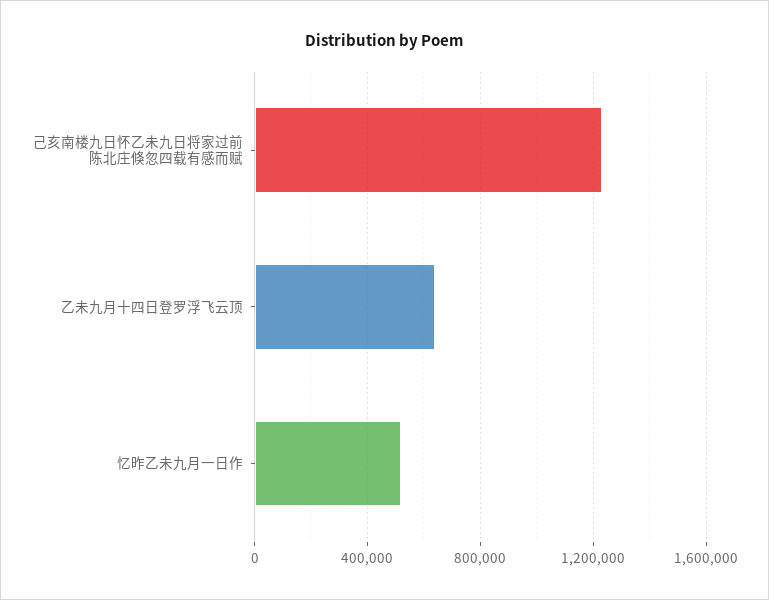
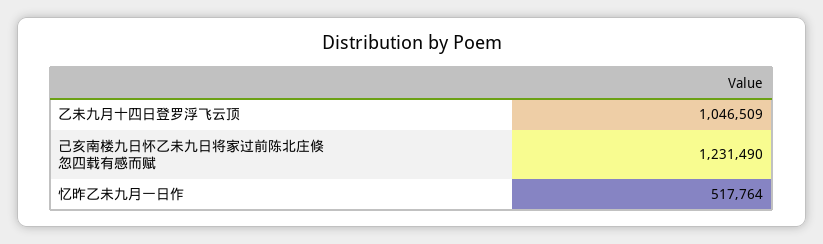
乙未九月十四日登罗浮飞云顶: 650000 -> 1046509

